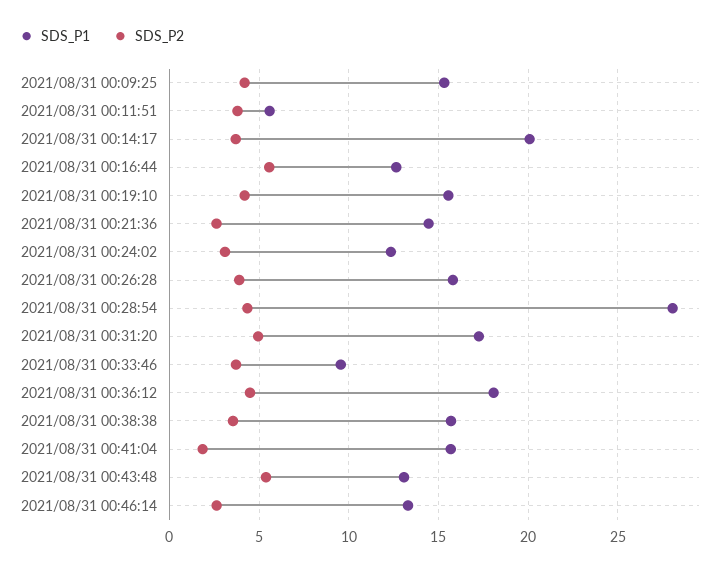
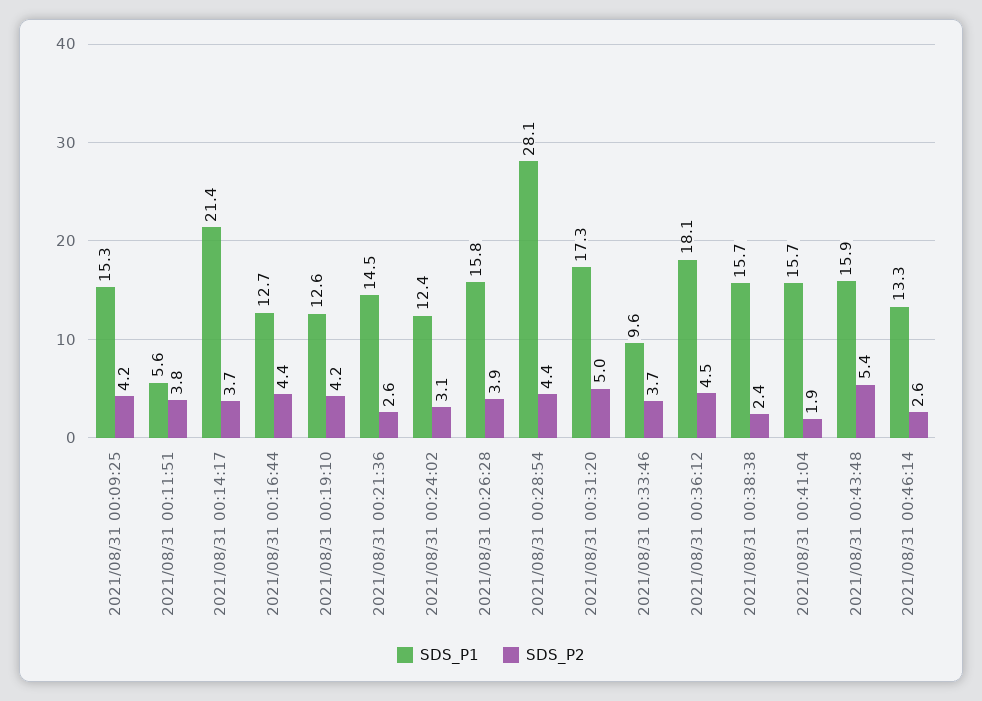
SDS_P1, 2021/08/31 00:14:17: 20 -> 21.4
SDS_P2, 2021/08/31 00:16:44: 5.5 -> 4.4
SDS_P1, 2021/08/31 00:19:10: 15.5 -> 12.6
SDS_P2, 2021/08/31 00:38:38: 3.5 -> 2.4
SDS_P1, 2021/08/31 00:43:48: 13 -> 15.9

